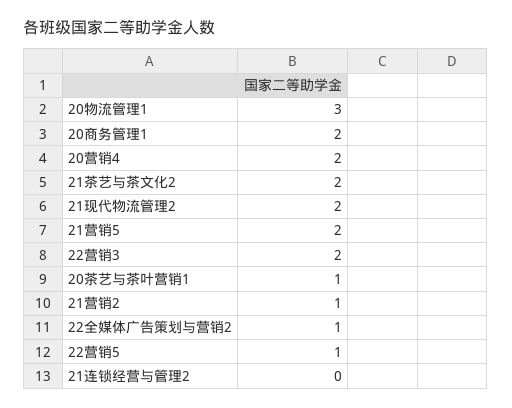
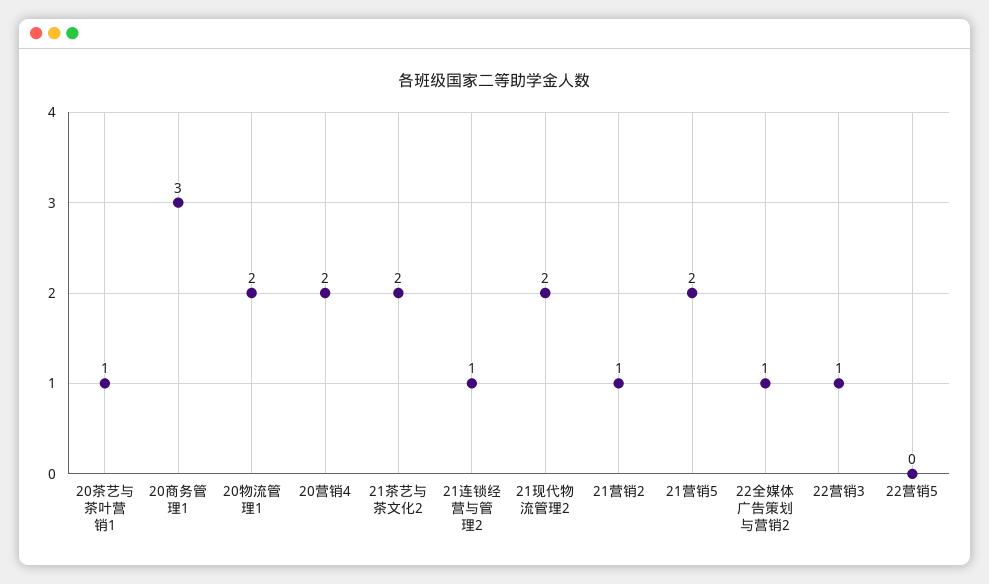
20物流管理1: 3 -> 2
20商务管理1: 2 -> 3
22营销3: 2 -> 1
22营销5: 1 -> 0
21连锁经营与管理2: 0 -> 1

